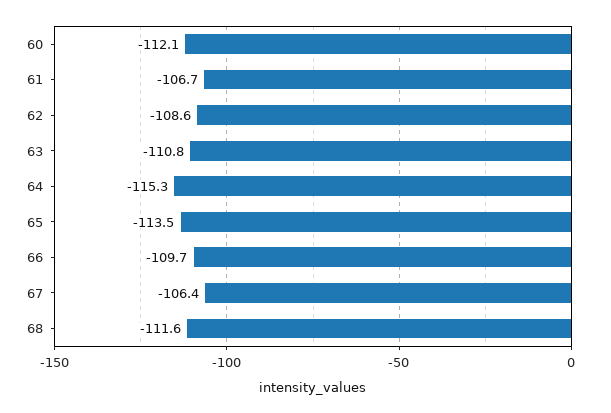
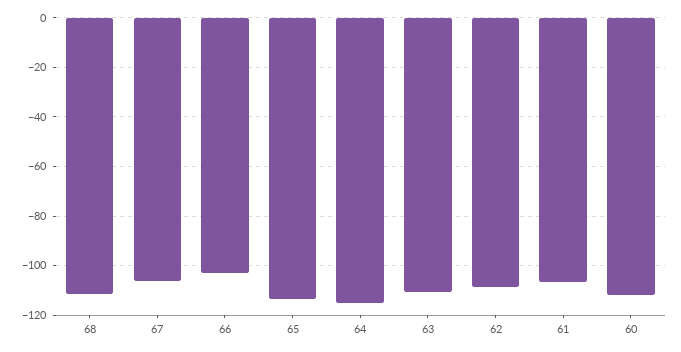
66: -109.7 -> -102.5

